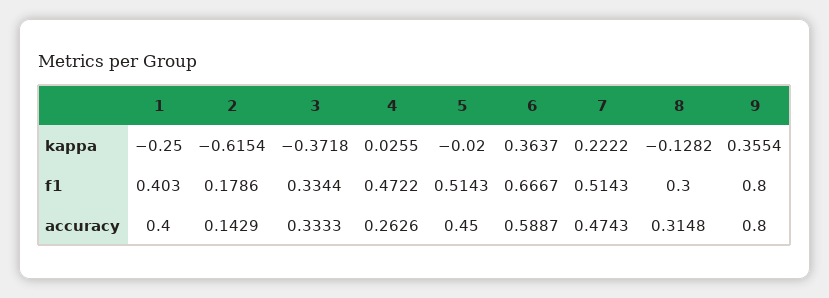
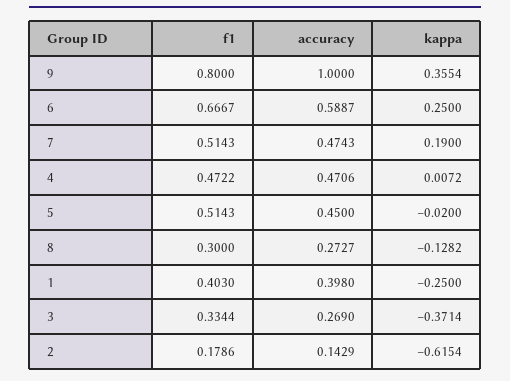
3, kappa: -0.3718 -> -0.3714
4, kappa: 0.0255 -> 0.0072
6, kappa: 0.3637 -> 0.25
7, kappa: 0.2222 -> 0.19
1, accuracy: 0.4 -> 0.398
3, accuracy: 0.3333 -> 0.269
4, accuracy: 0.2626 -> 0.4706
8, accuracy: 0.3148 -> 0.2727
9, accuracy: 0.8 -> 1

